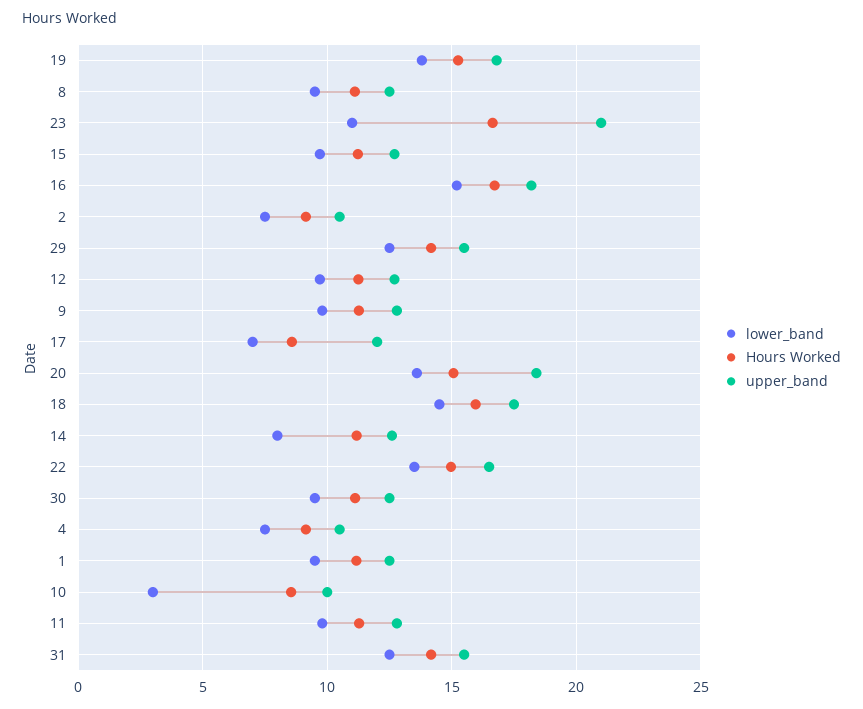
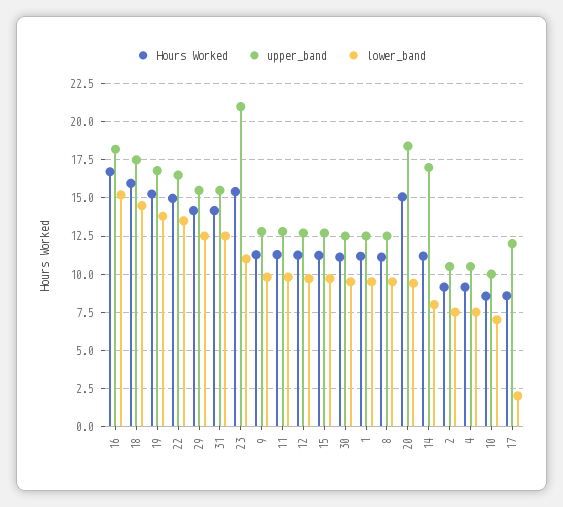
Hours Worked, 23: 16.5 -> 15.5
lower_band, 17: 7 -> 2
lower_band, 20: 13.5 -> 9.5
upper_band, 14: 12.5 -> 17
lower_band, 10: 3 -> 7

